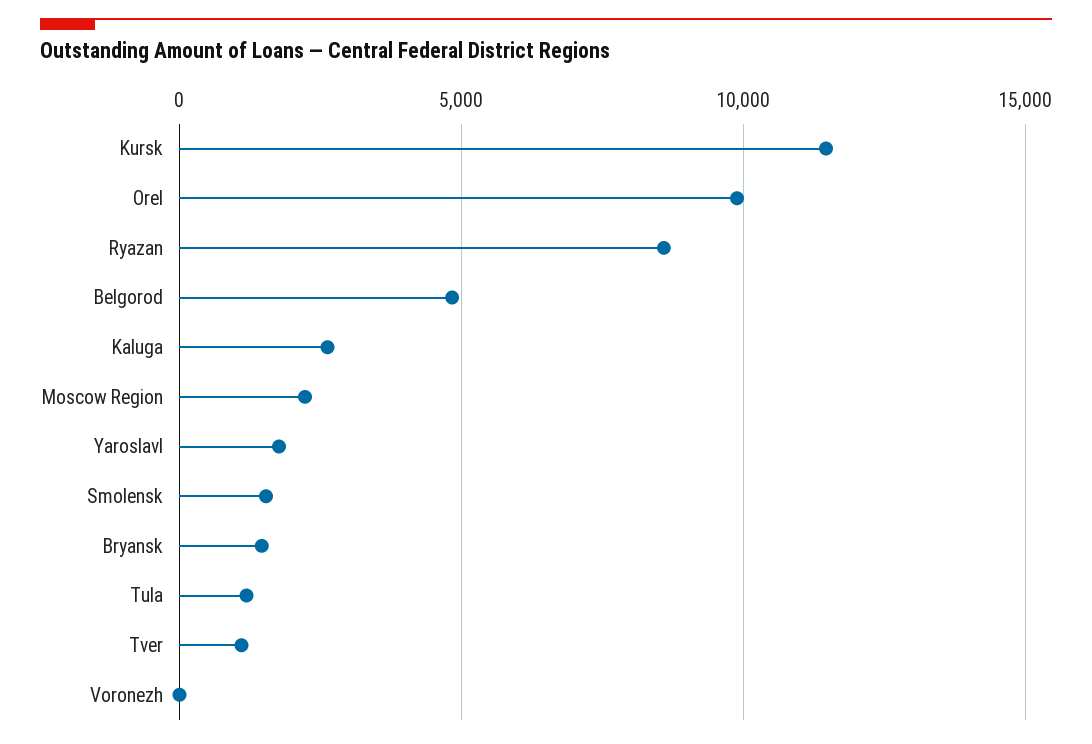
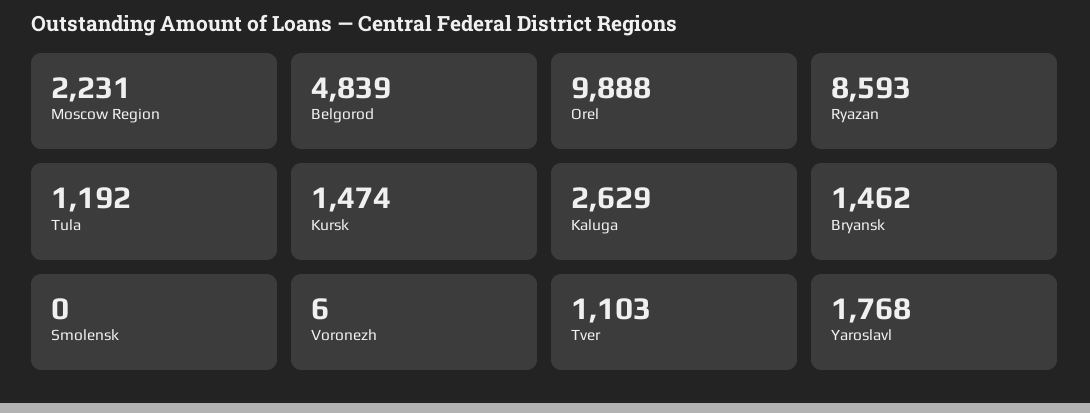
Kursk: 11500 -> 1474
Smolensk: 1500 -> 0

